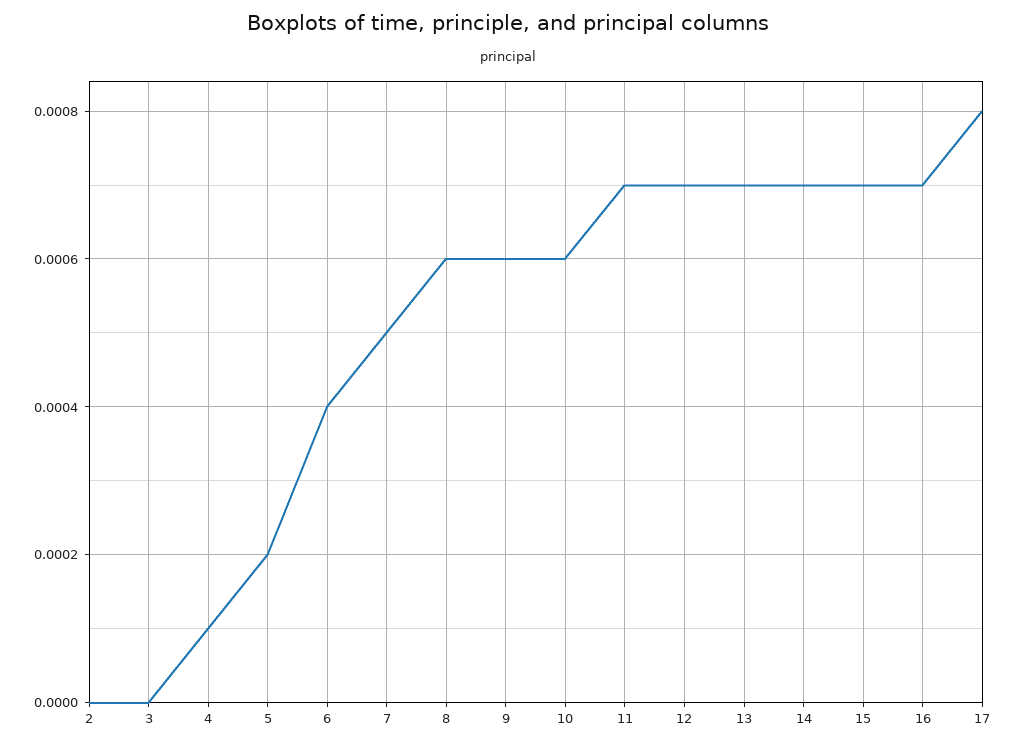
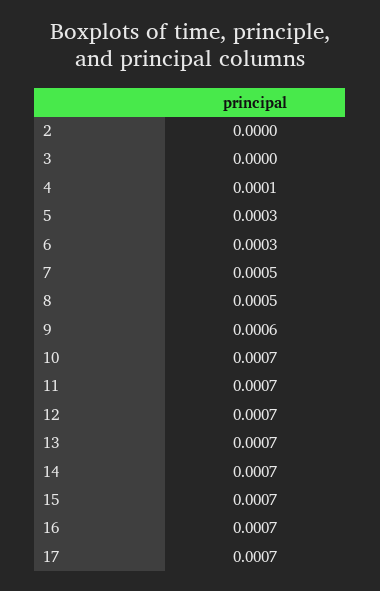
5: 0.0002 -> 0.0003
6: 0.0004 -> 0.0003
8: 0.0006 -> 0.0005
10: 0.0006 -> 0.0007
17: 0.0008 -> 0.0007

